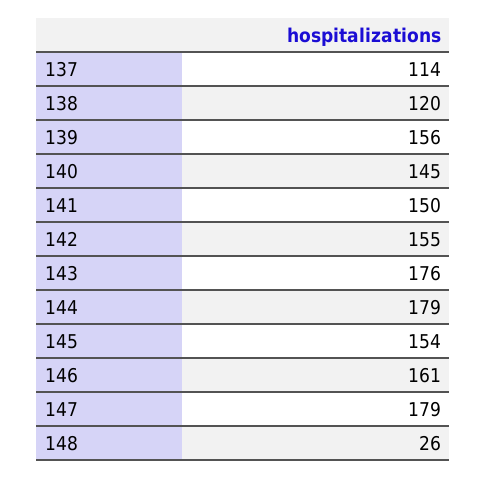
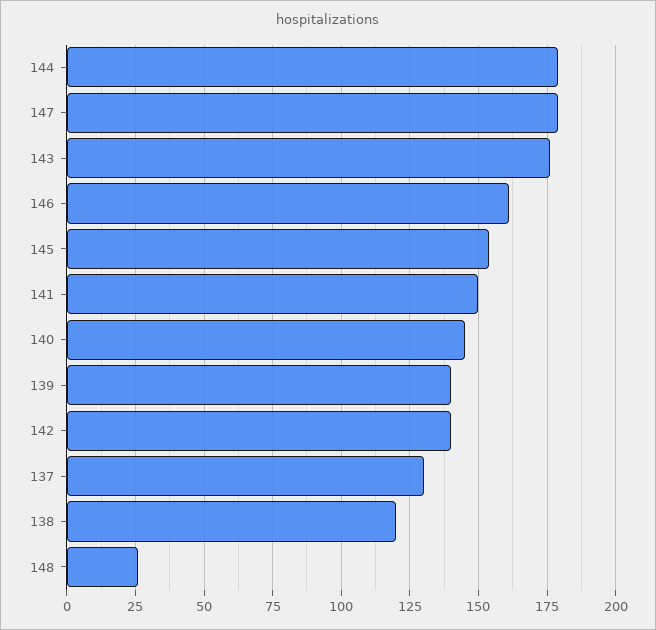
137: 114 -> 130
139: 156 -> 140
142: 155 -> 140

